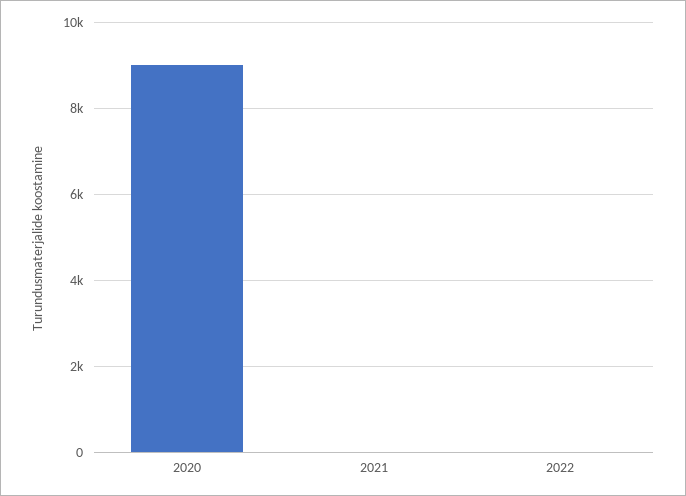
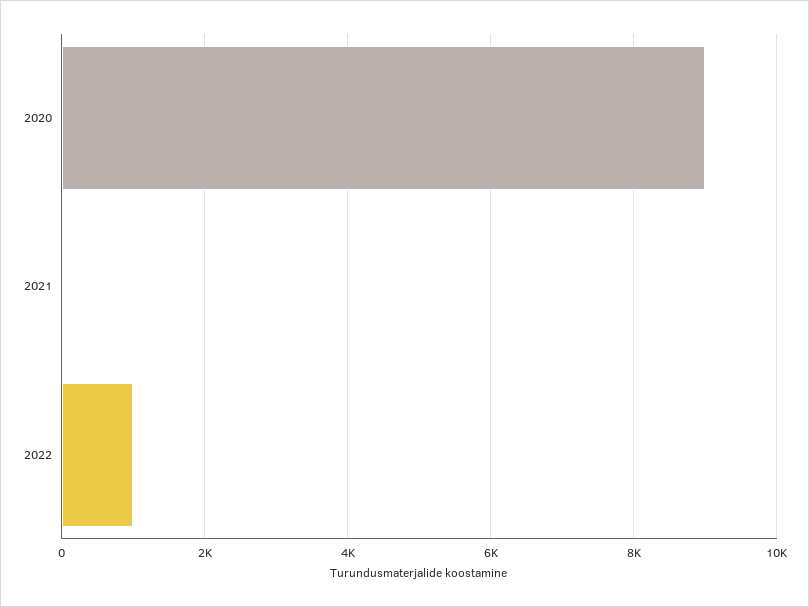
2022: 0 -> 1000

